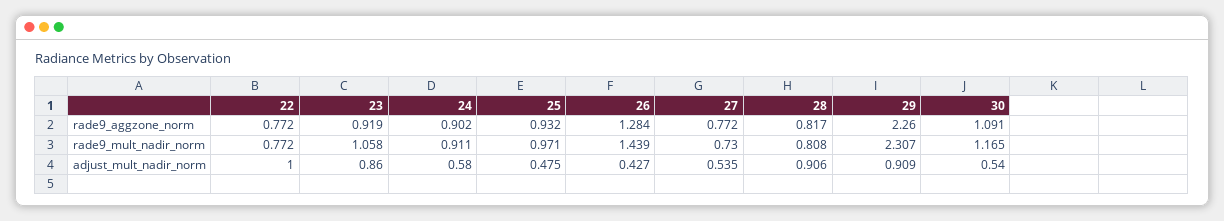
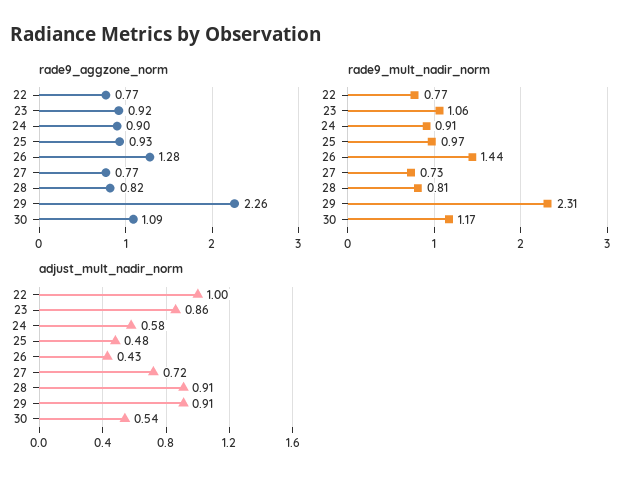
adjust_mult_nadir_norm, 27: 0.535 -> 0.72

